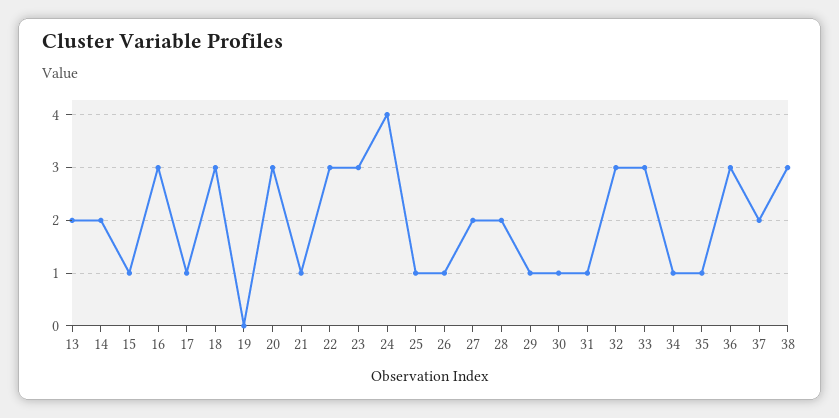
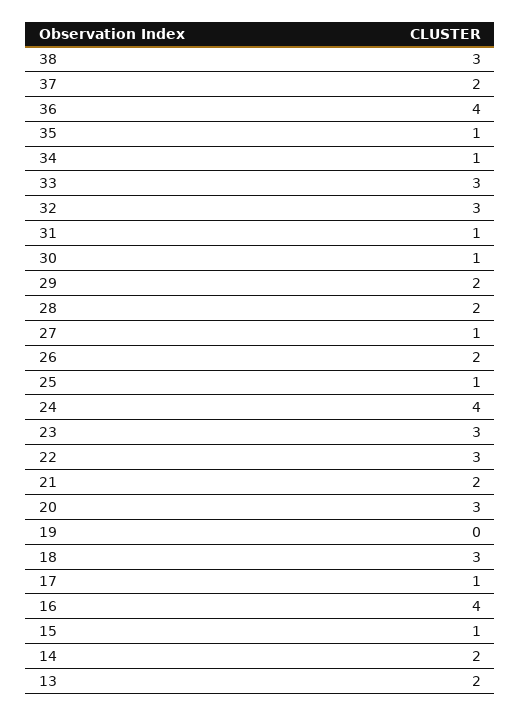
16: 3 -> 4
21: 1 -> 2
26: 1 -> 2
27: 2 -> 1
29: 1 -> 2
36: 3 -> 4

